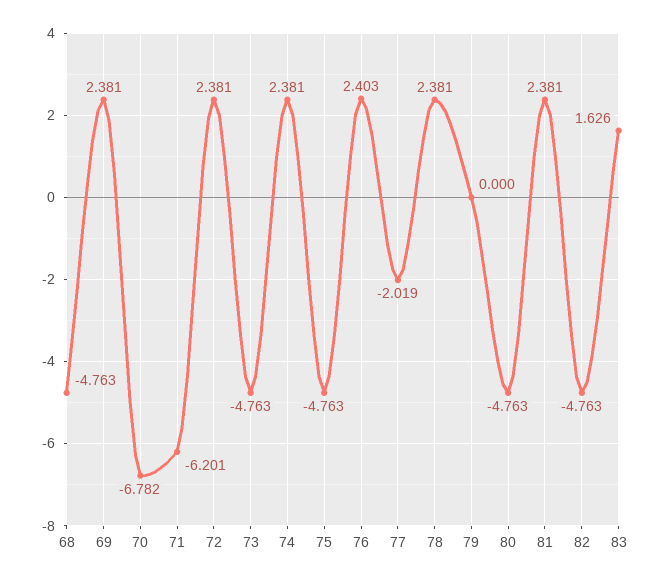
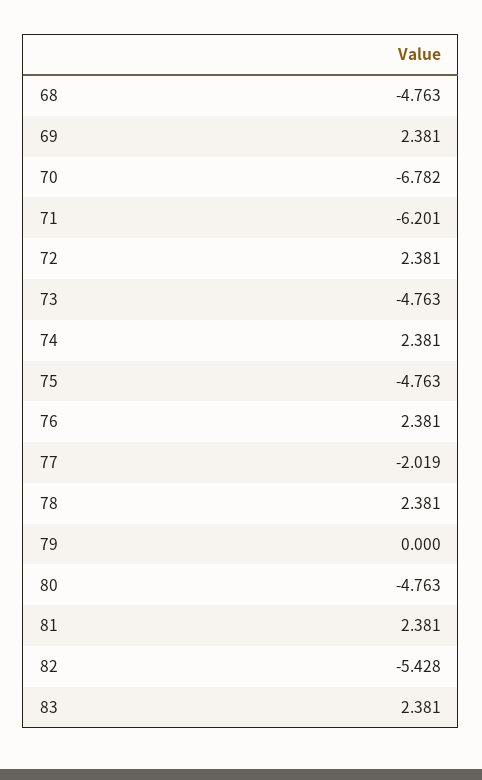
76: 2.403 -> 2.381
82: -4.763 -> -5.428
83: 1.626 -> 2.381

